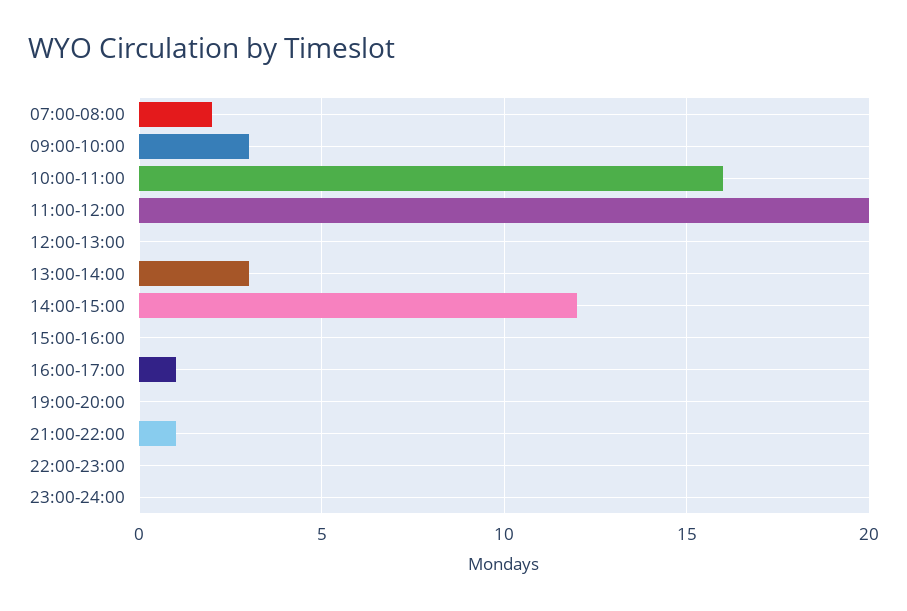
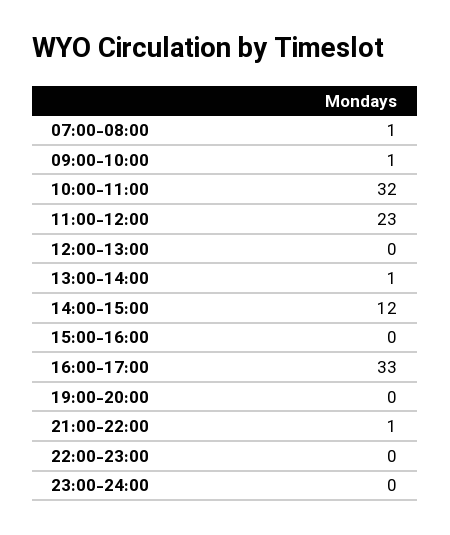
07:00-08:00: 2 -> 1
09:00-10:00: 3 -> 1
10:00-11:00: 16 -> 32
11:00-12:00: 20 -> 23
13:00-14:00: 3 -> 1
16:00-17:00: 1 -> 33

